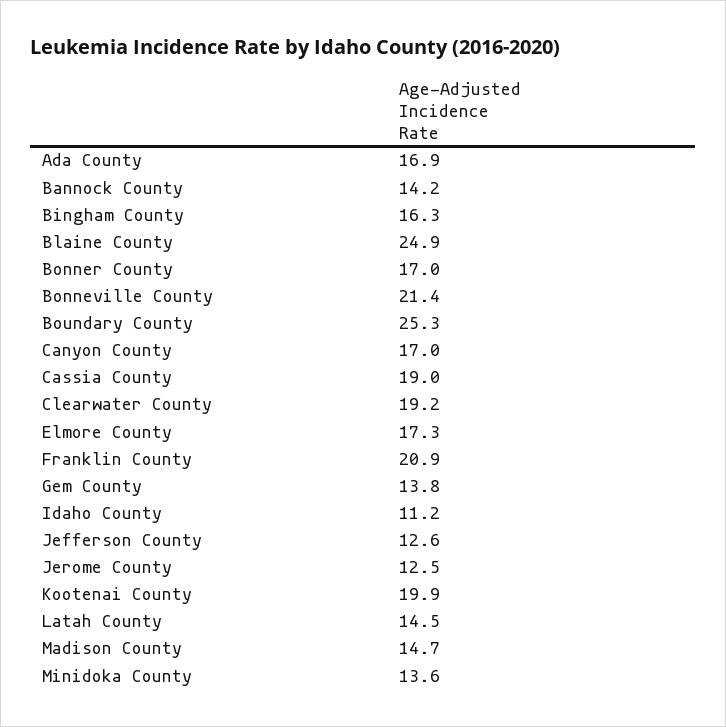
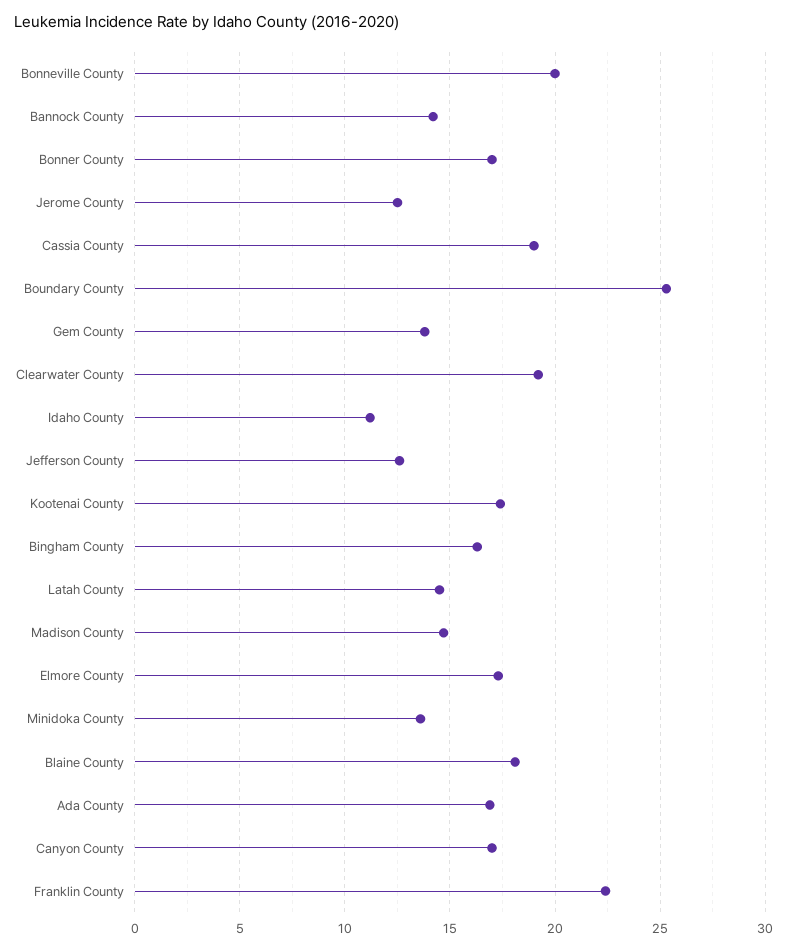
Blaine County: 24.9 -> 18
Bonneville County: 21.4 -> 20
Franklin County: 20.9 -> 22.5
Kootenai County: 19.9 -> 17.5

